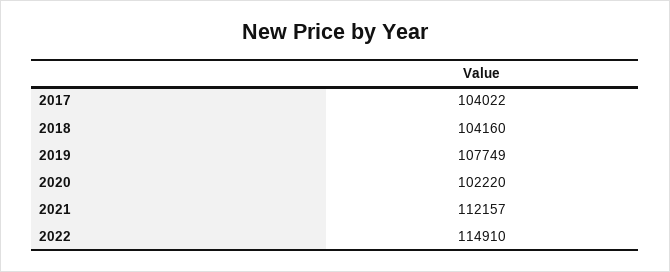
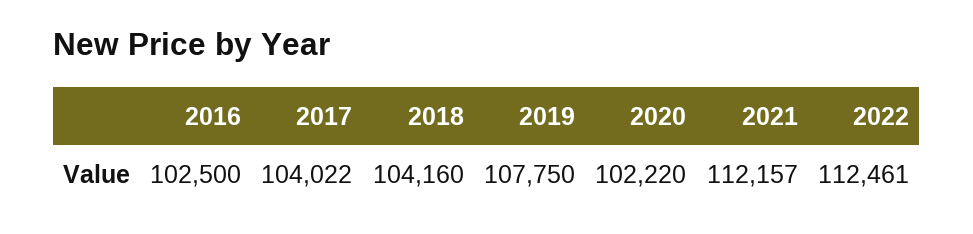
2019: 107749 -> 107750
2022: 114910 -> 112461
2016: none -> 102500

